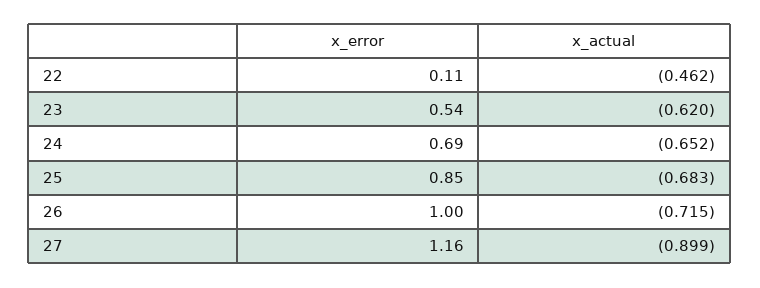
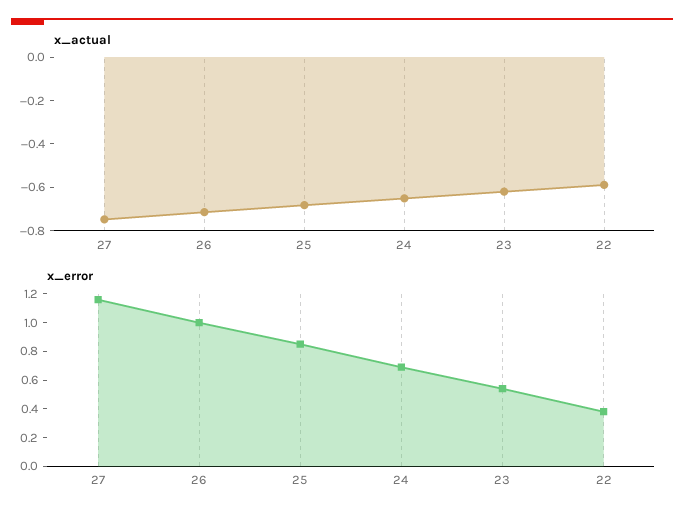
x_error, 22: 0.11 -> 0.4
x_actual, 22: -0.462 -> -0.6
x_actual, 27: -0.899 -> -0.75

